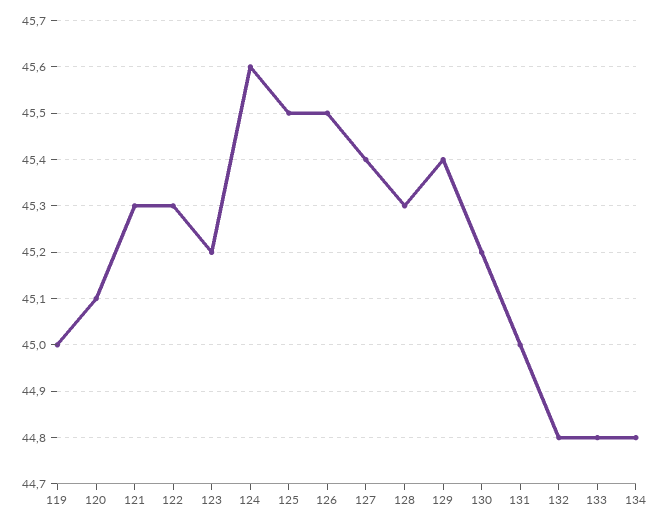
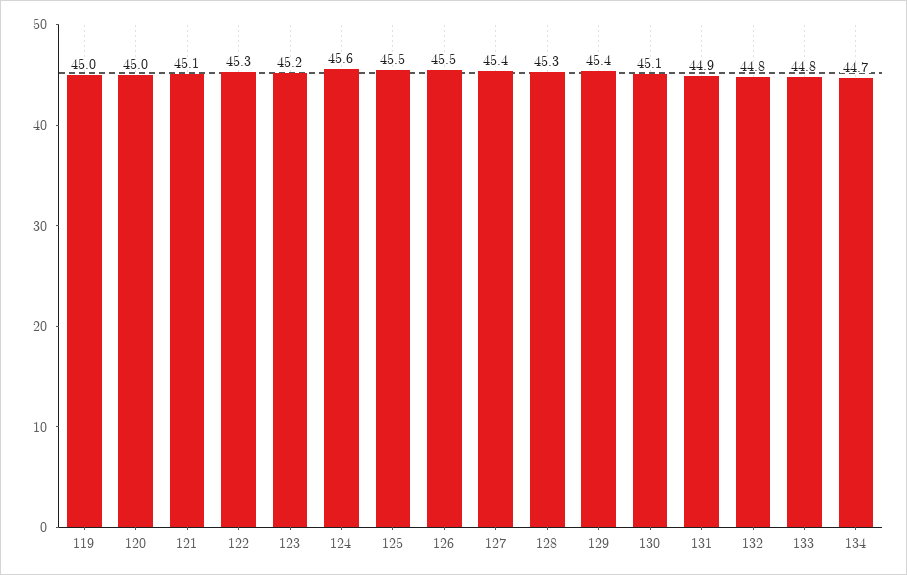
120: 45.1 -> 45
121: 45.3 -> 45.1
130: 45.2 -> 45.1
131: 45 -> 44.9
134: 44.8 -> 44.7

